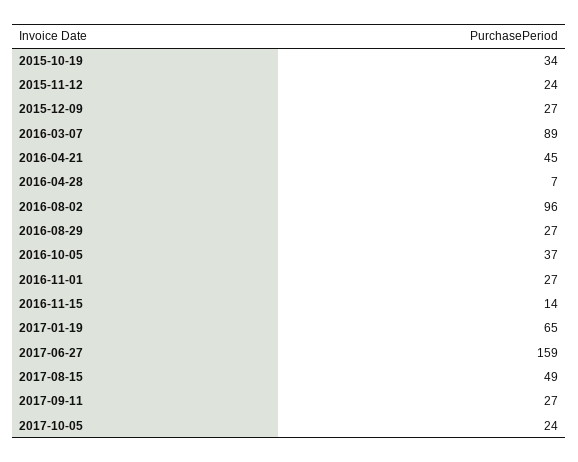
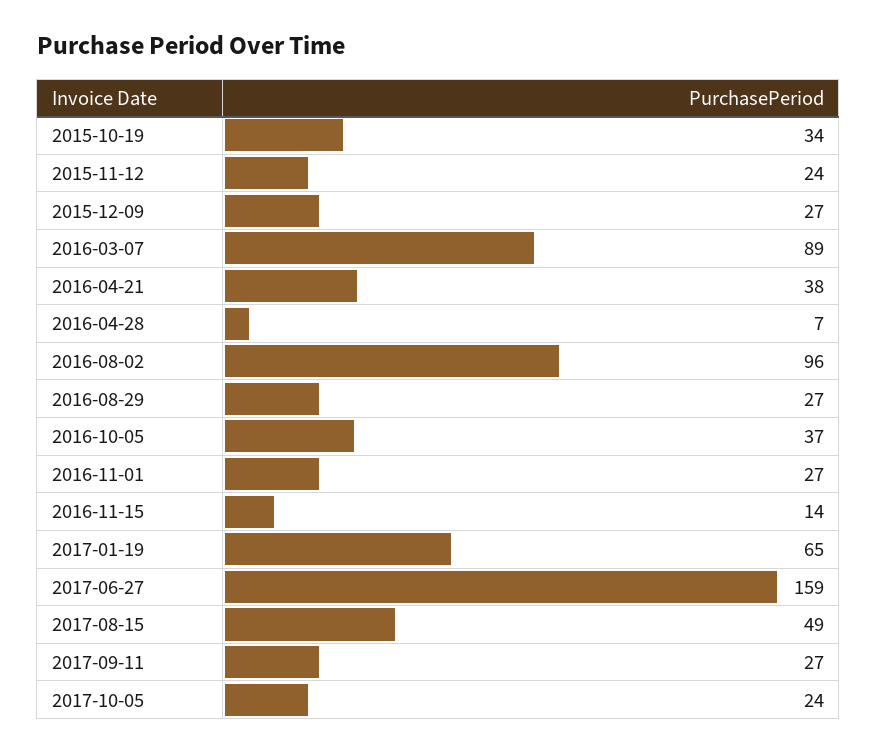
2016-04-21: 45 -> 38

